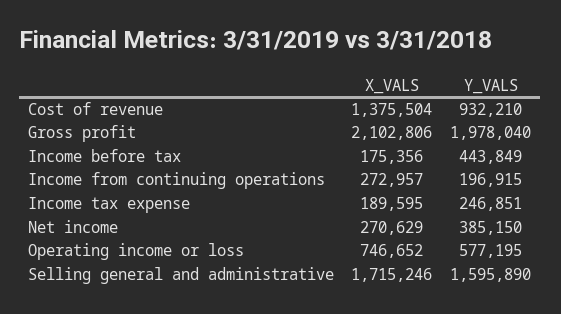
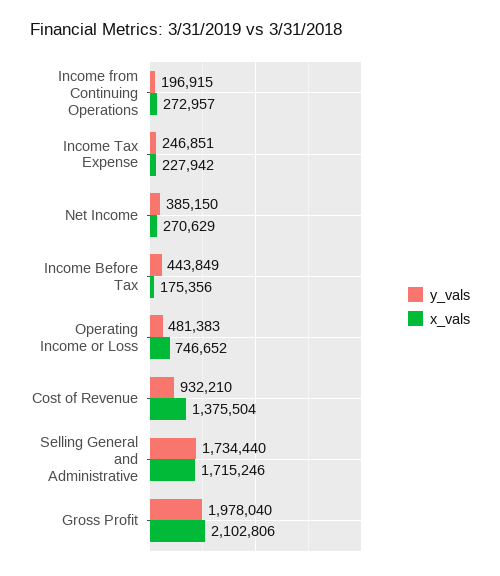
X_VALS, Income tax expense: 189595 -> 227942
Y_VALS, Operating income or loss: 577195 -> 481383
Y_VALS, Selling general and administrative: 1595890 -> 1734440

